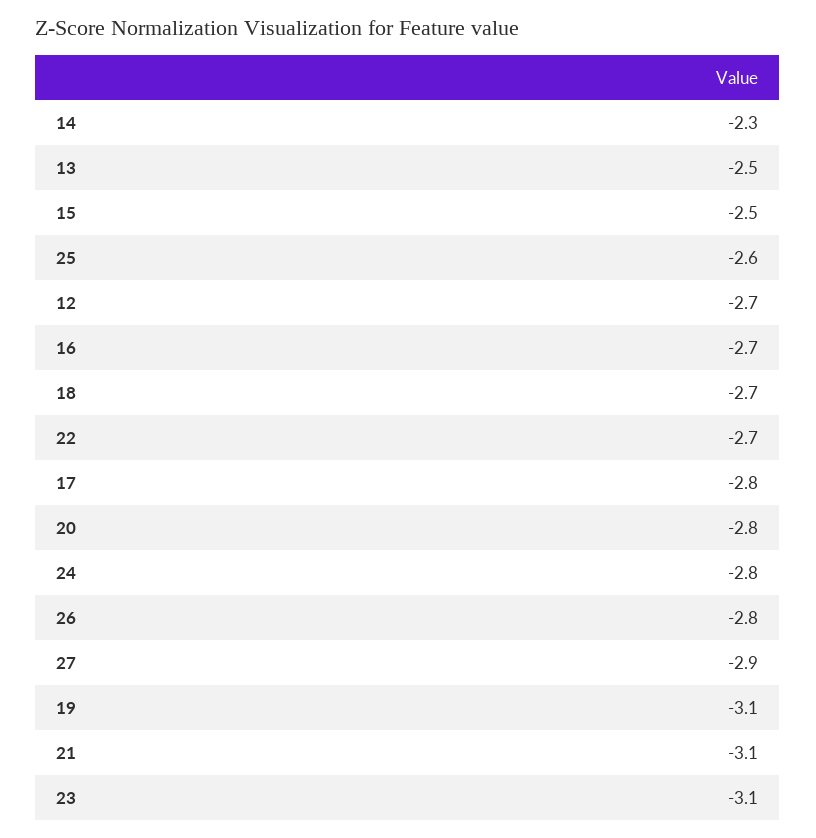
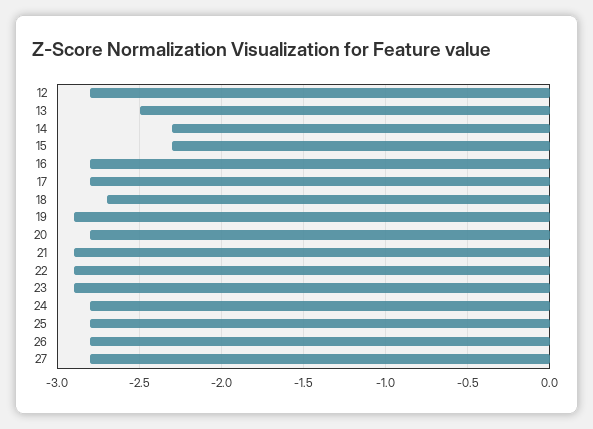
15: -2.5 -> -2.3
25: -2.6 -> -2.8
12: -2.7 -> -2.8
16: -2.7 -> -2.8
22: -2.7 -> -2.9
27: -2.9 -> -2.8
19: -3.1 -> -2.9
21: -3.1 -> -2.9
23: -3.1 -> -2.9

